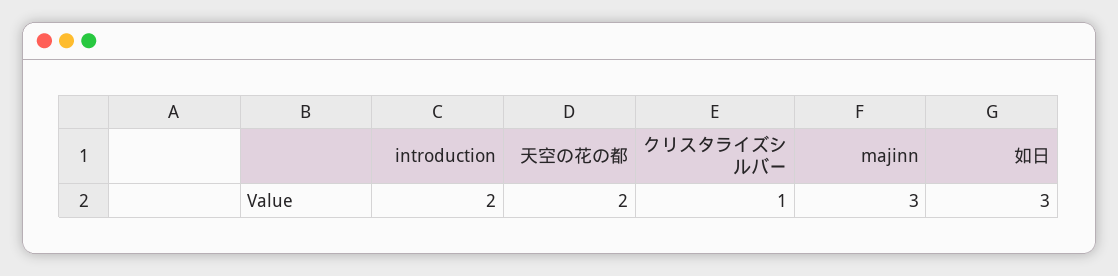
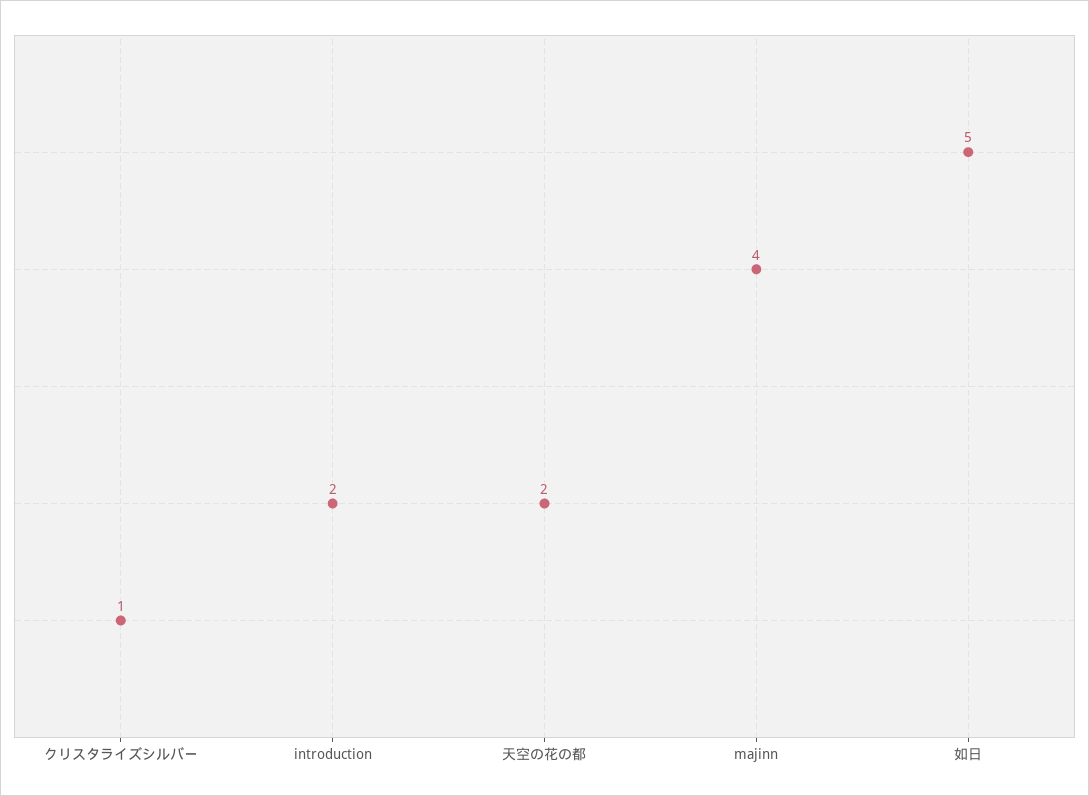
majinn: 3 -> 4
如日: 3 -> 5

